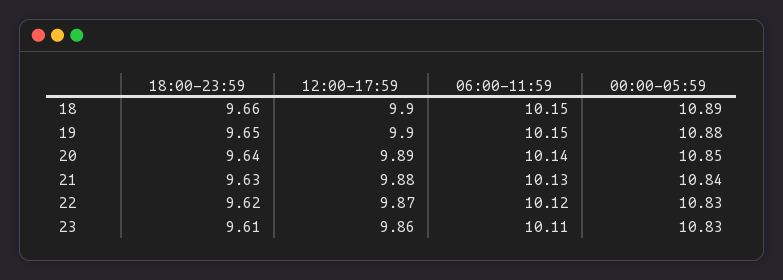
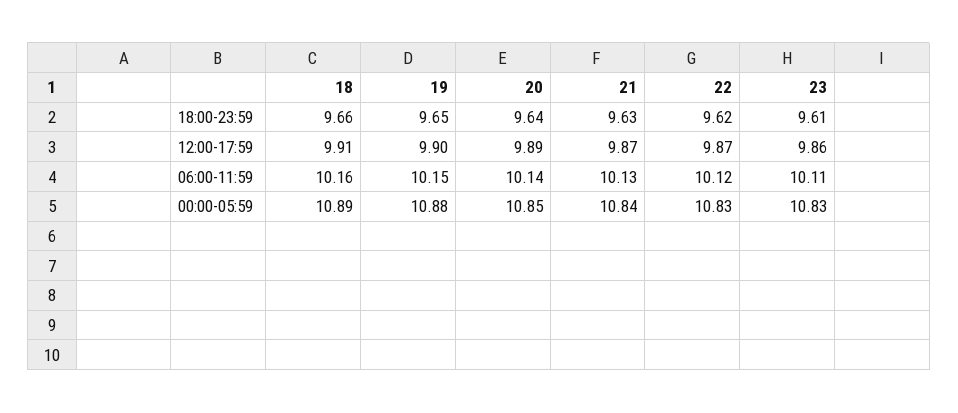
12:00-17:59, 18: 9.9 -> 9.91
06:00-11:59, 18: 10.15 -> 10.16
12:00-17:59, 21: 9.88 -> 9.87

